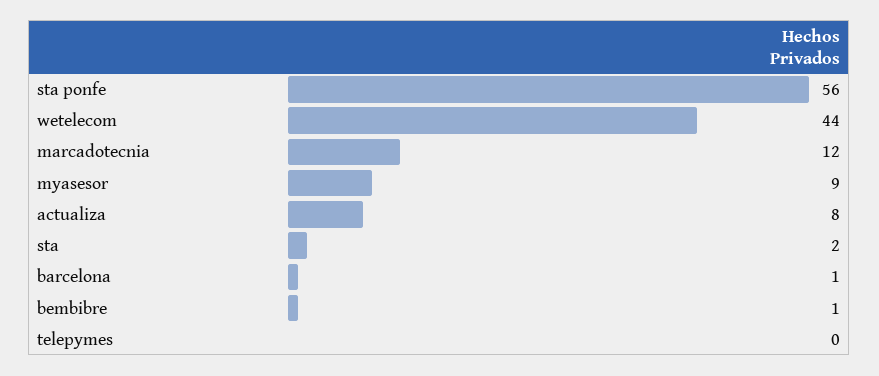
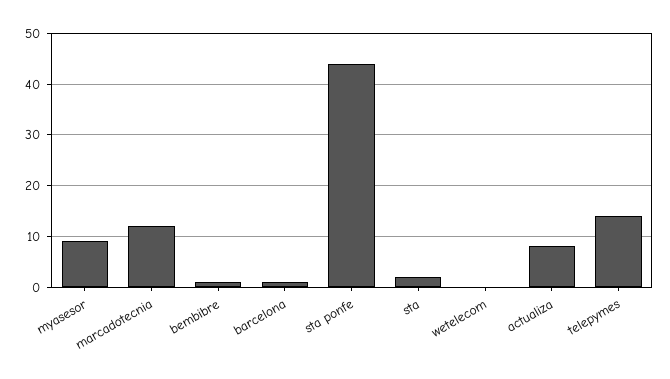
sta ponfe: 56 -> 45
wetelecom: 44 -> 0
telepymes: 0 -> 15

